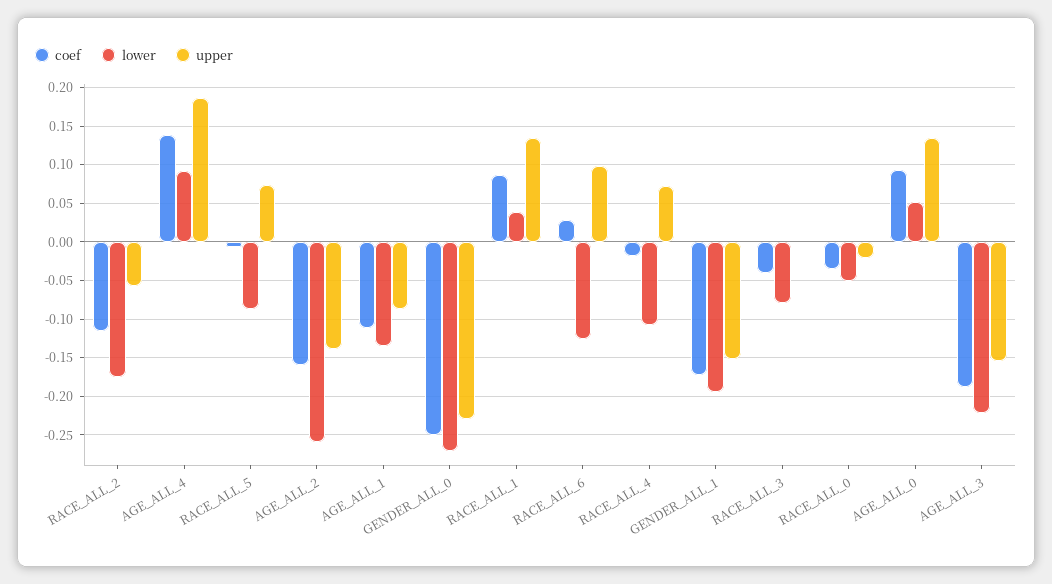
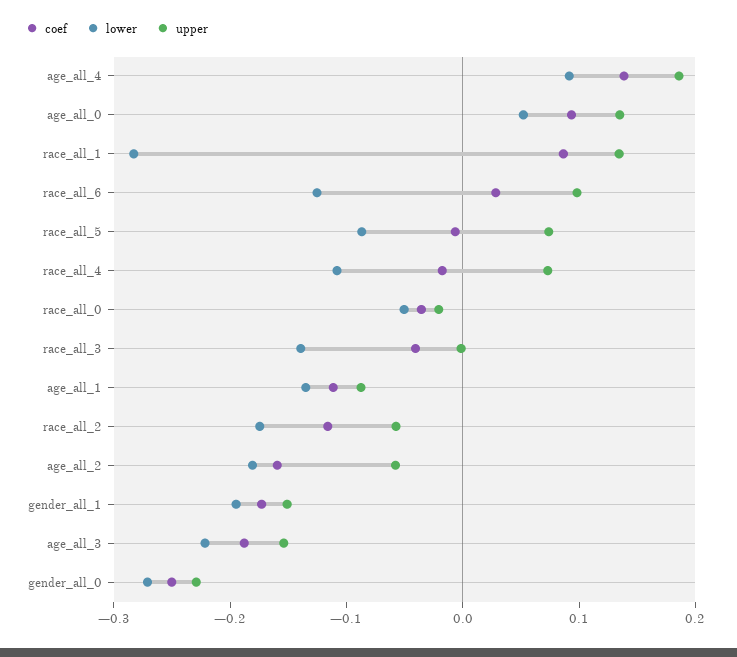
lower, AGE_ALL_2: -0.26 -> -0.18
upper, AGE_ALL_2: -0.14 -> -0.06
lower, RACE_ALL_1: 0.04 -> -0.28
lower, RACE_ALL_3: -0.08 -> -0.14

